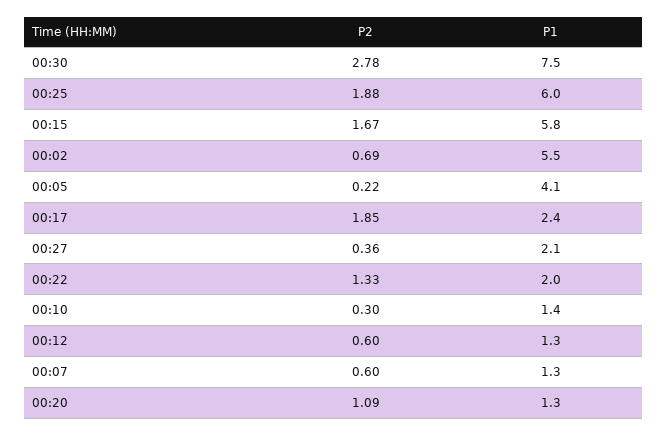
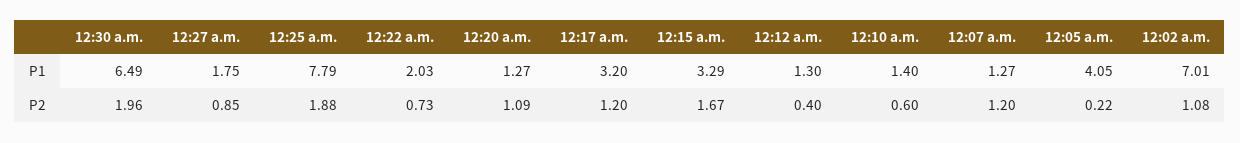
P2, 00:30: 2.78 -> 1.96
P1, 00:30: 7.5 -> 6.49
P1, 00:25: 6 -> 7.79
P1, 00:15: 5.8 -> 3.29
P2, 00:02: 0.69 -> 1.08
P1, 00:02: 5.5 -> 7.01
P2, 00:17: 1.85 -> 1.2
P1, 00:17: 2.4 -> 3.2
P2, 00:27: 0.36 -> 0.85
P1, 00:27: 2.1 -> 1.75
P2, 00:22: 1.33 -> 0.73
P2, 00:10: 0.3 -> 0.6
P2, 00:12: 0.6 -> 0.4
P2, 00:07: 0.6 -> 1.2

